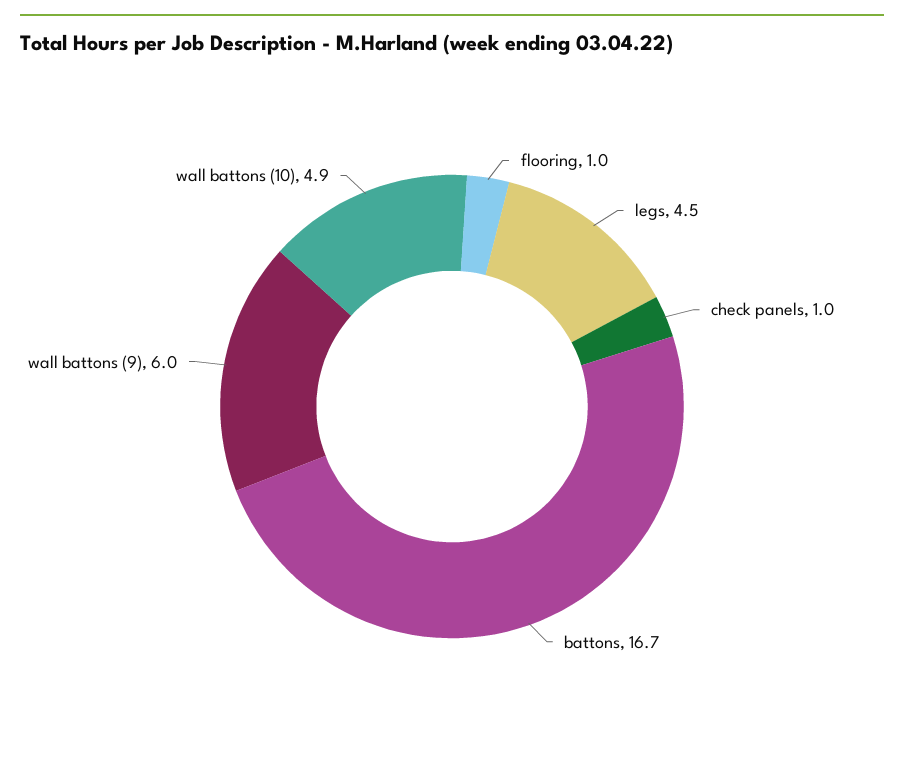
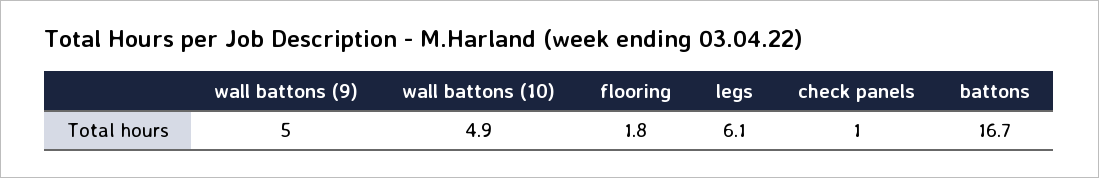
flooring: 1 -> 1.8
legs: 4.5 -> 6.1
wall battons (9): 6 -> 5

